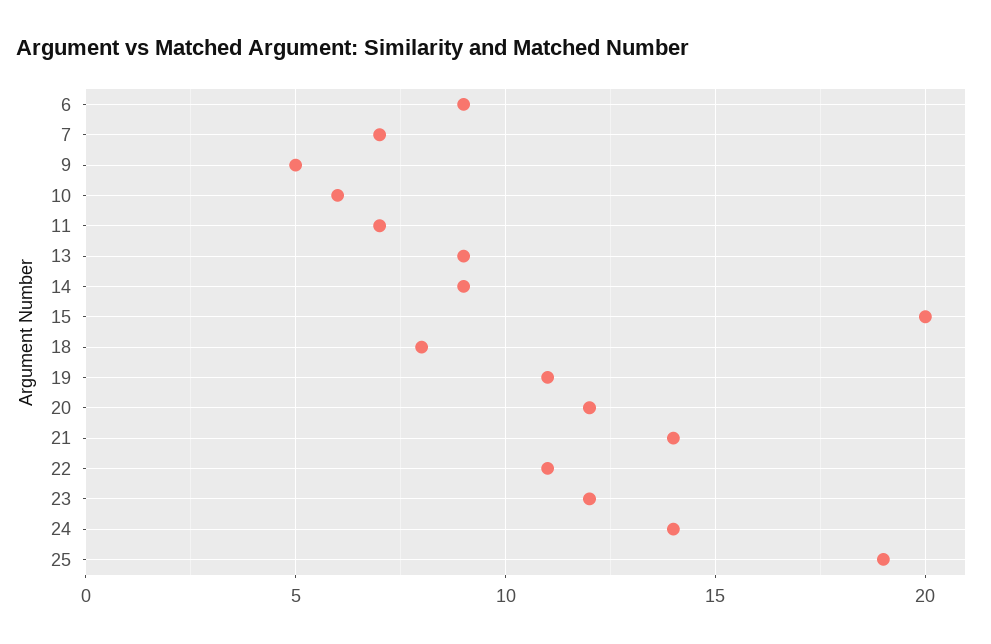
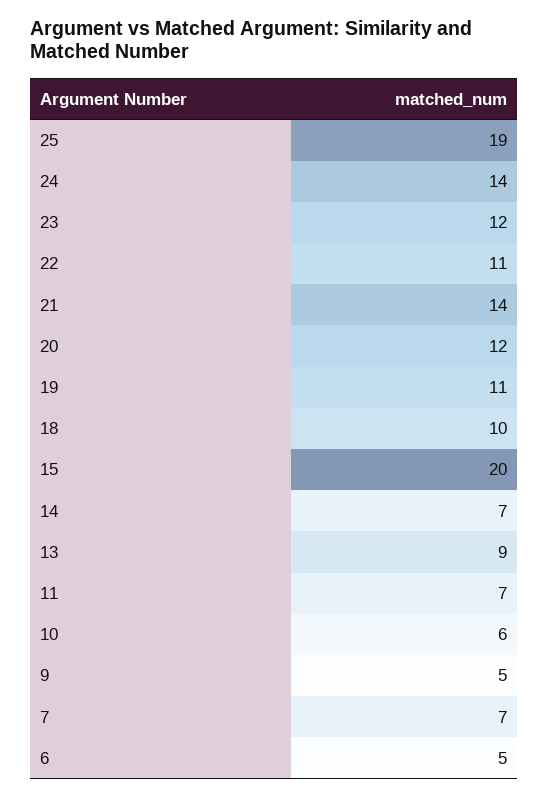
6: 9 -> 5
14: 9 -> 7
18: 8 -> 10

